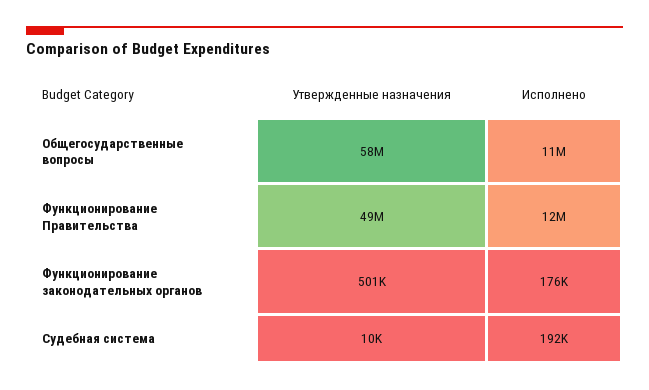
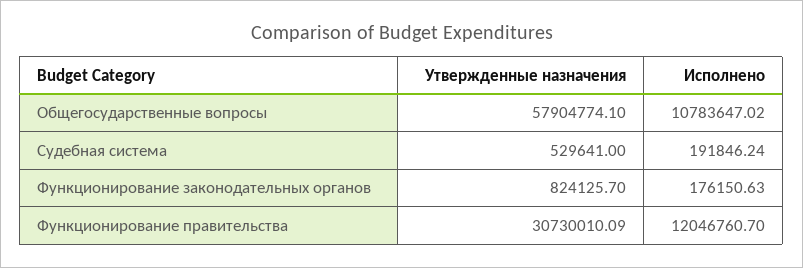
Утвержденные назначения, Функционирование Правительства: 49000000 -> 30730010.09
Утвержденные назначения, Функционирование законодательных органов: 501000 -> 824125.7
Утвержденные назначения, Судебная система: 10000 -> 529641

